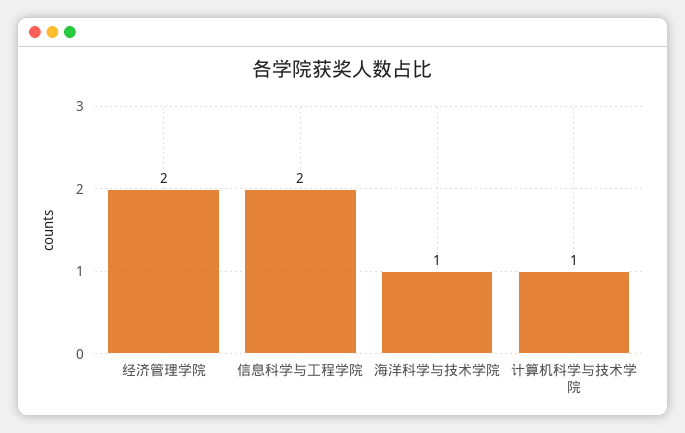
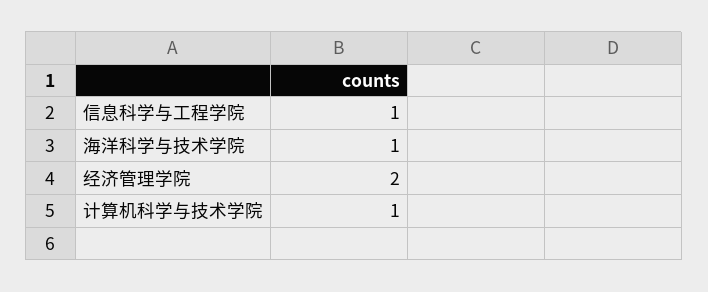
信息科学与工程学院: 2 -> 1

